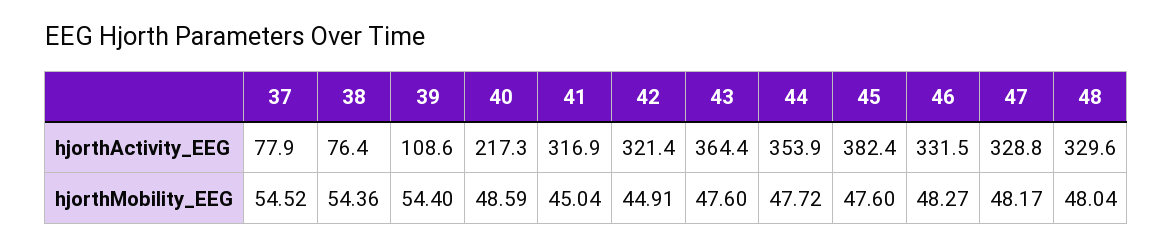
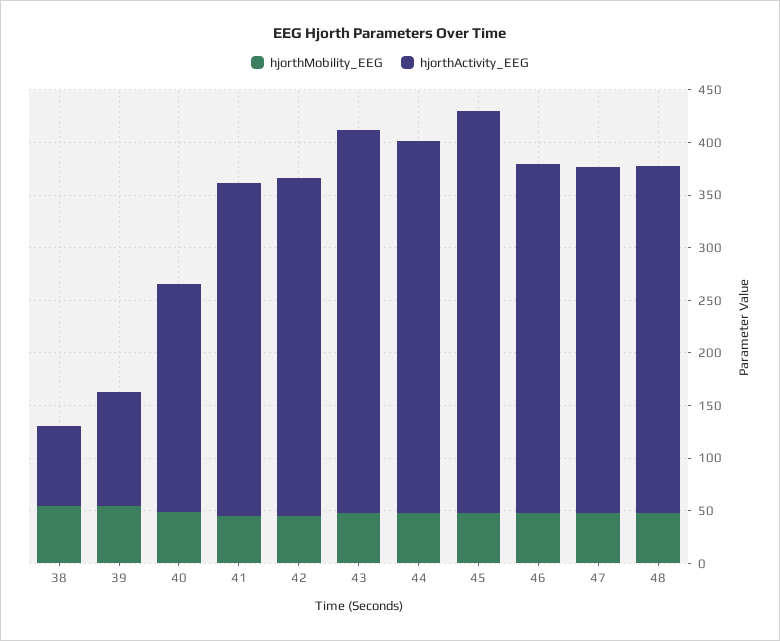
hjorthActivity_EEG, 37: 77.9 -> none
hjorthMobility_EEG, 37: 54.52 -> none

